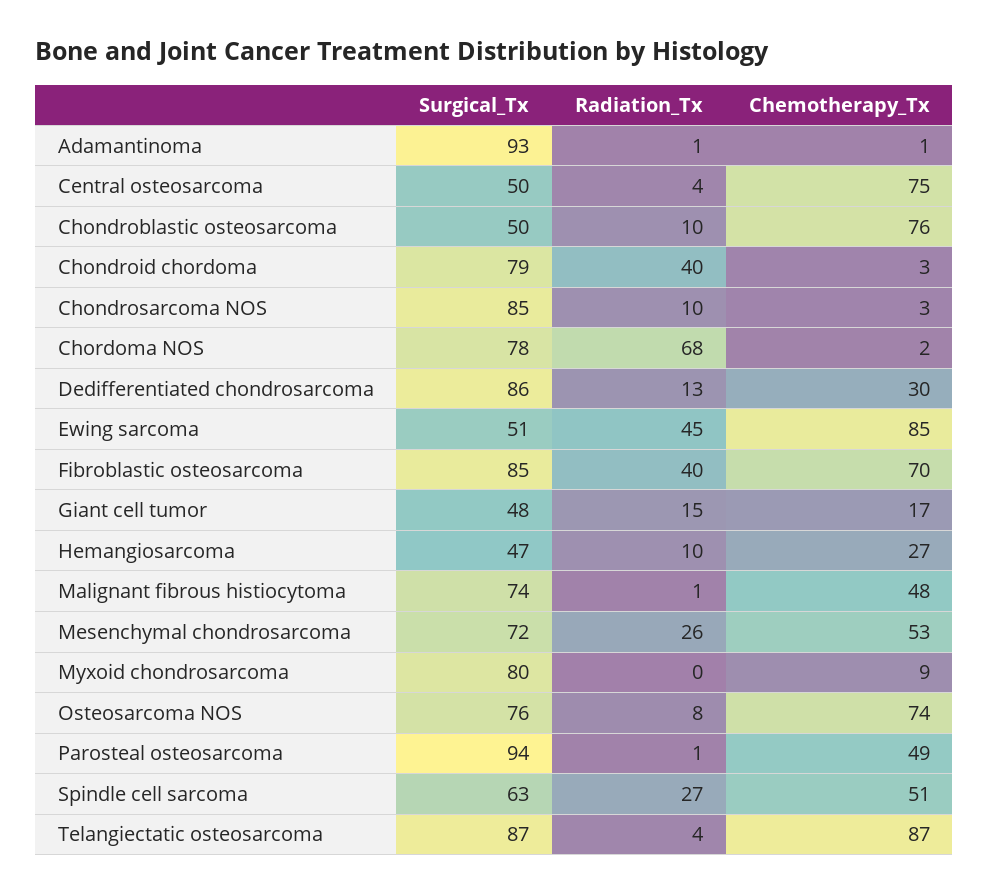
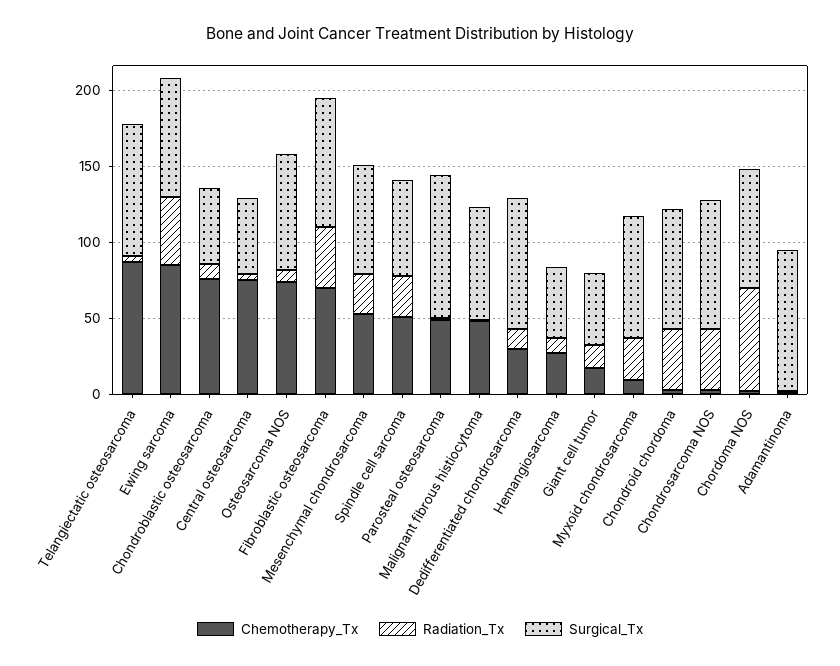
Radiation_Tx, Chondrosarcoma NOS: 10 -> 40
Surgical_Tx, Ewing sarcoma: 51 -> 80
Radiation_Tx, Myxoid chondrosarcoma: 0 -> 30

